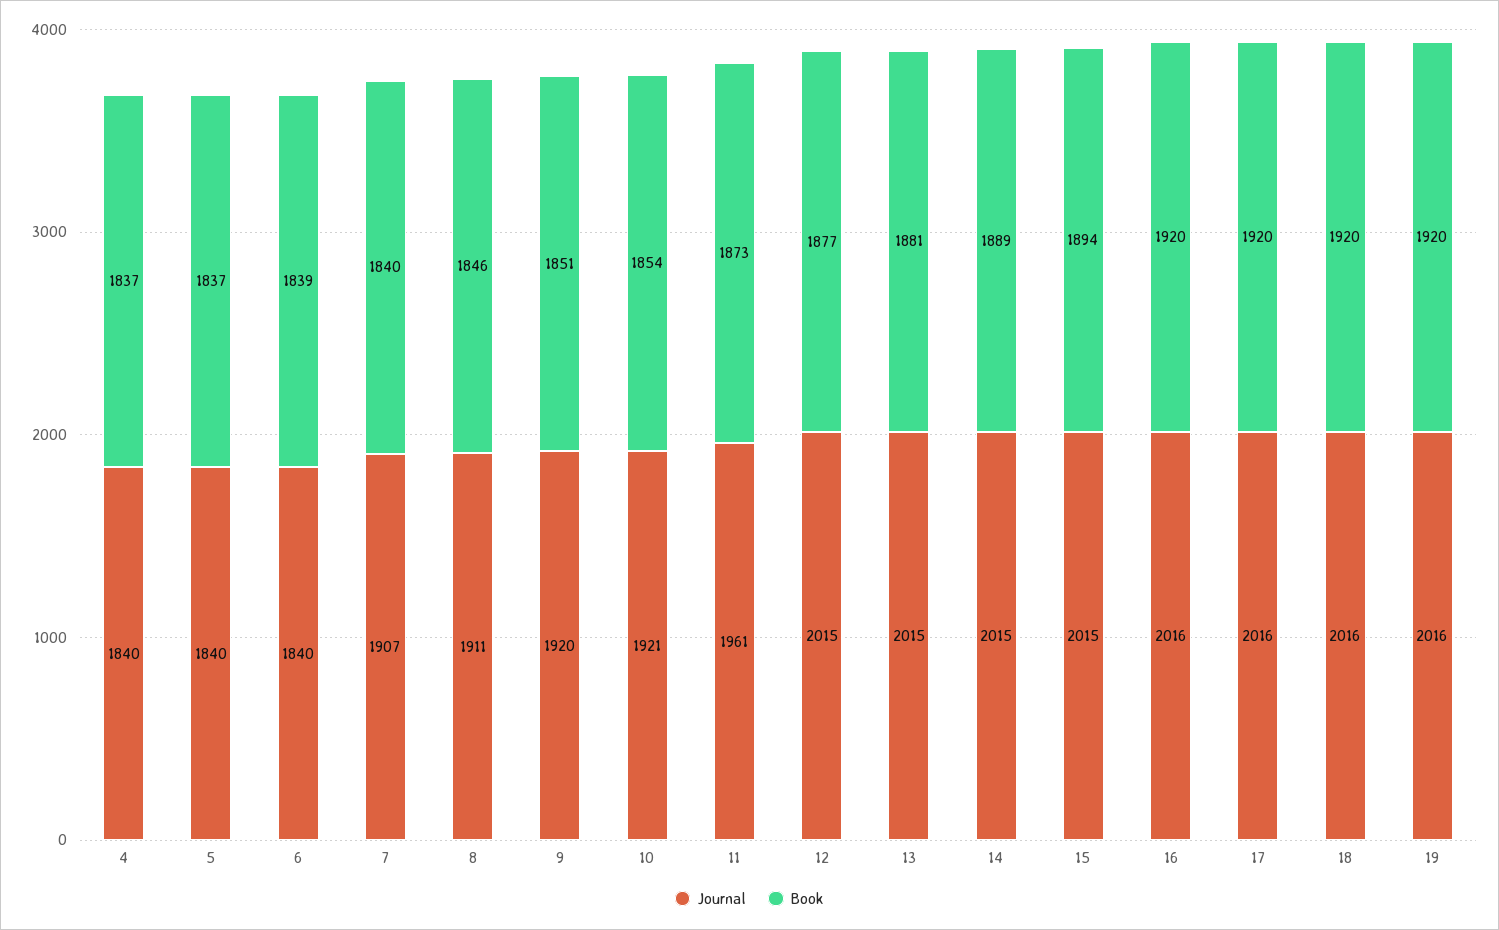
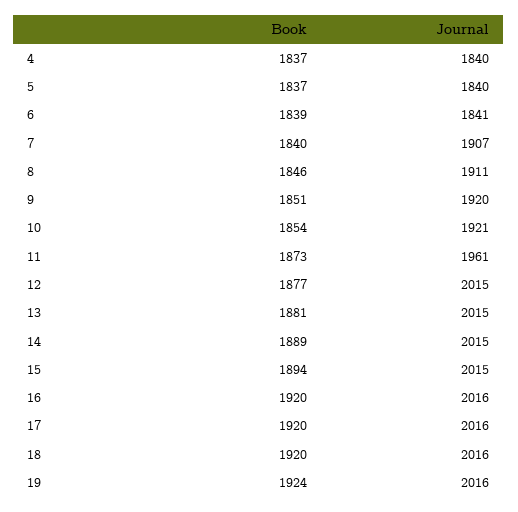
Journal, 6: 1840 -> 1841
Book, 19: 1920 -> 1924

